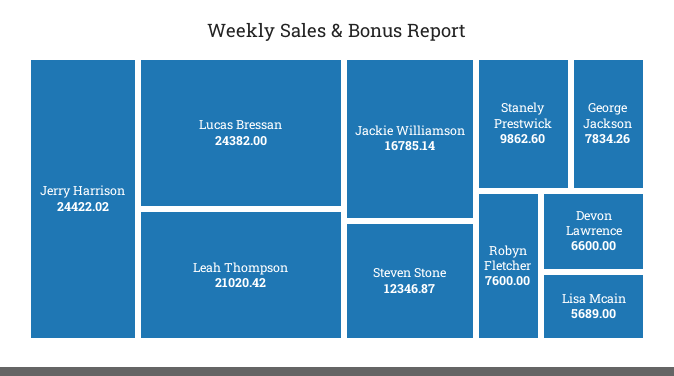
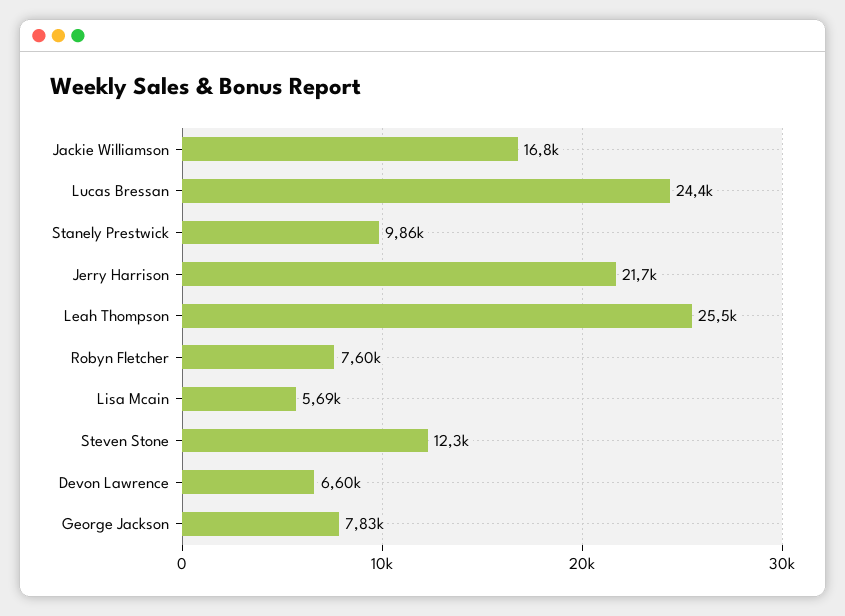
Jerry Harrison: 24422.02 -> 21700
Leah Thompson: 21020.42 -> 25500

